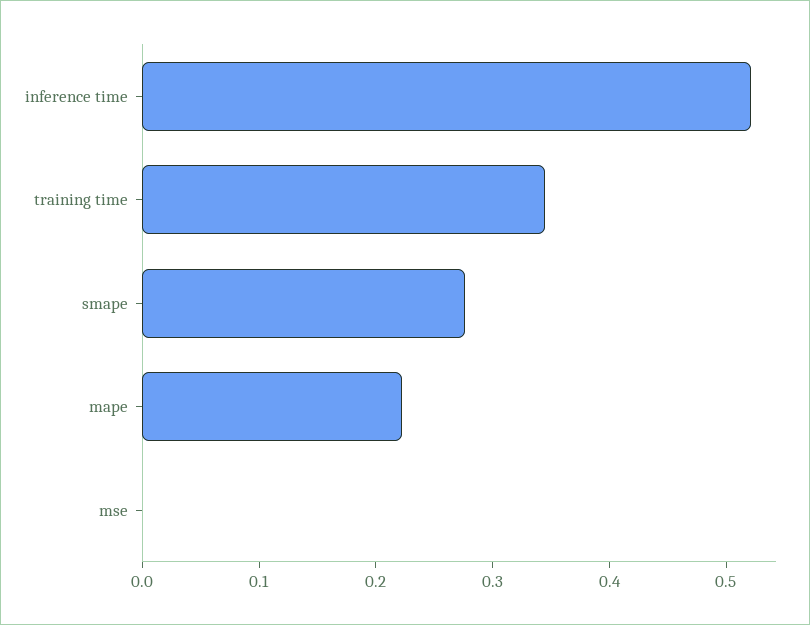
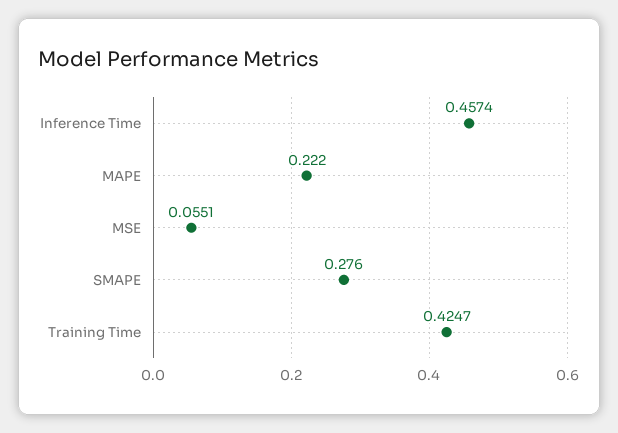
inference time: 0.52 -> 0.4574
training time: 0.34 -> 0.4247
mse: 0 -> 0.0551

